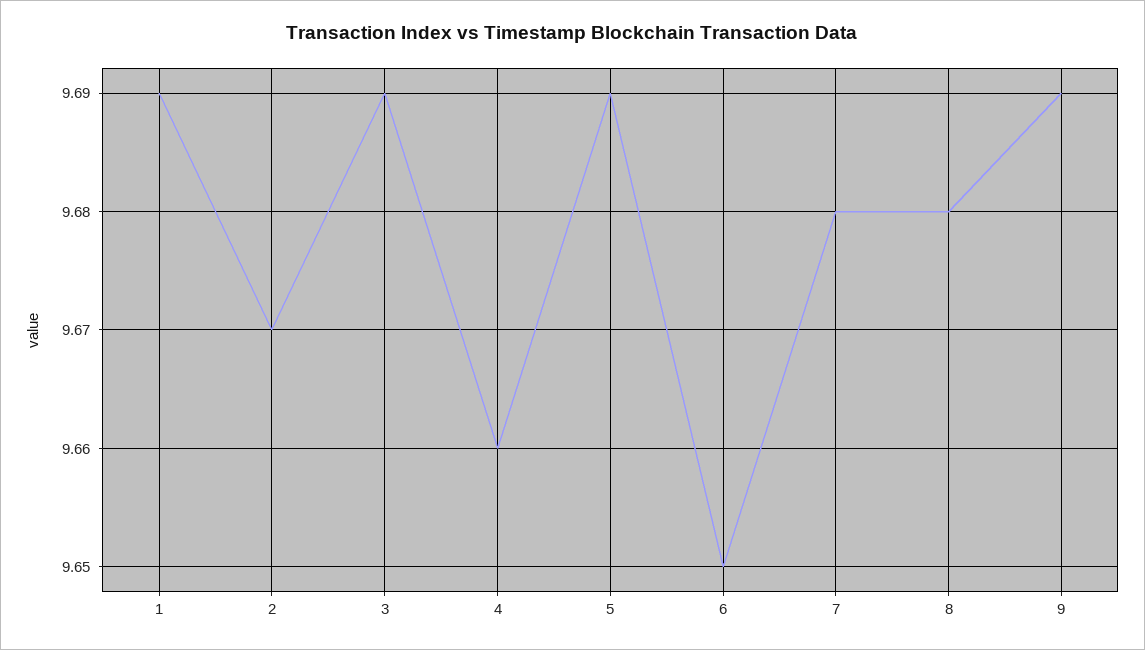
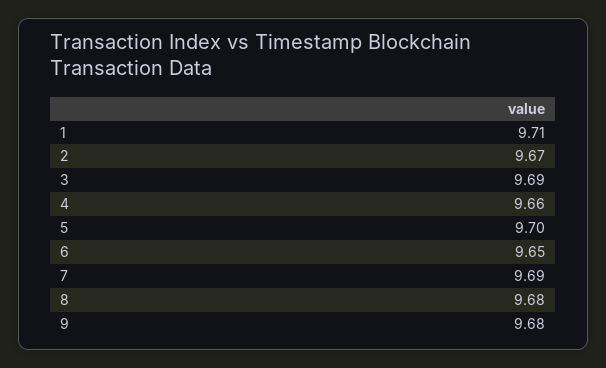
1: 9.69 -> 9.71
5: 9.69 -> 9.7
7: 9.68 -> 9.69
9: 9.69 -> 9.68

